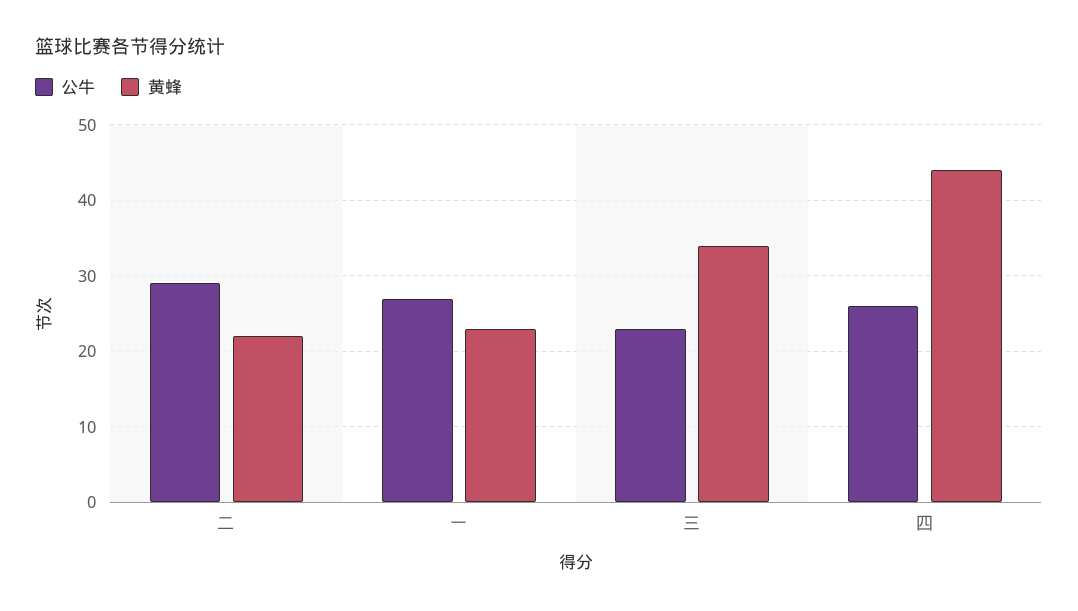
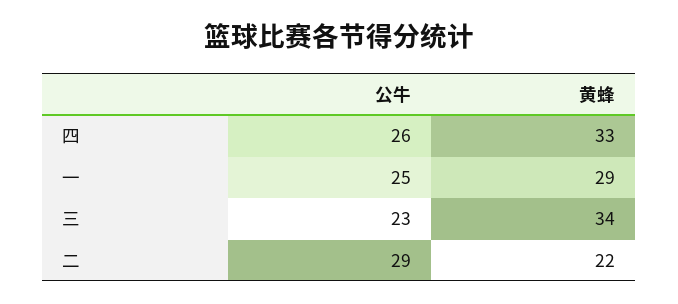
公牛, 一: 27 -> 25
黄蜂, 一: 23 -> 29
黄蜂, 四: 44 -> 33

